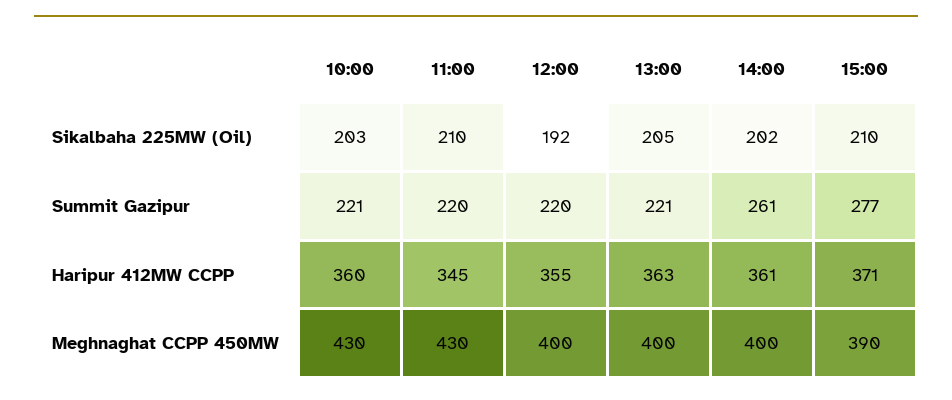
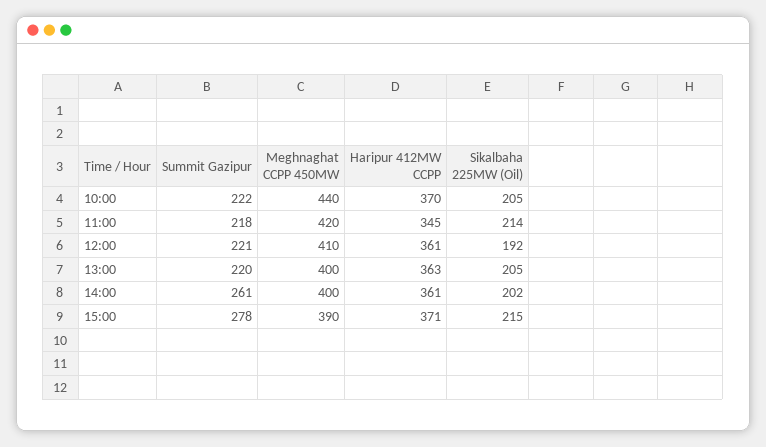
10:00, Sikalbaha 225MW (Oil): 203 -> 205
11:00, Sikalbaha 225MW (Oil): 210 -> 214
15:00, Sikalbaha 225MW (Oil): 210 -> 215
10:00, Summit Gazipur: 221 -> 222
11:00, Summit Gazipur: 220 -> 218
12:00, Summit Gazipur: 220 -> 221
13:00, Summit Gazipur: 221 -> 220
15:00, Summit Gazipur: 277 -> 278
10:00, Haripur 412MW CCPP: 360 -> 370
12:00, Haripur 412MW CCPP: 355 -> 361
10:00, Meghnaghat CCPP 450MW: 430 -> 440
11:00, Meghnaghat CCPP 450MW: 430 -> 420
12:00, Meghnaghat CCPP 450MW: 400 -> 410

